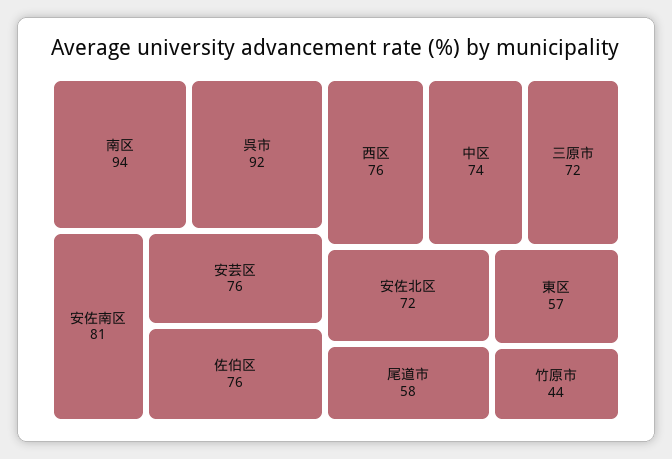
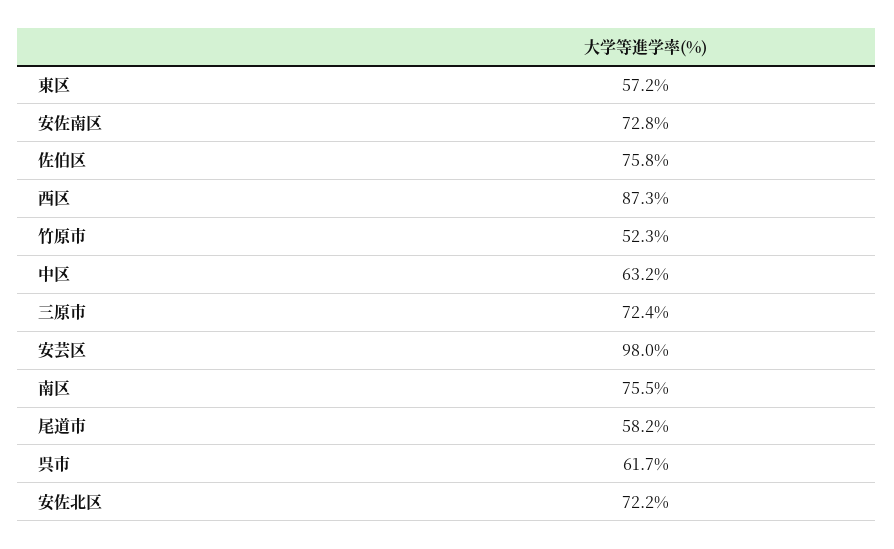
南区: 94 -> 75.5
呉市: 92 -> 61.7
安佐南区: 81 -> 72.8
安芸区: 76 -> 98
西区: 76 -> 87.3
中区: 74 -> 63.2
竹原市: 44 -> 52.3

